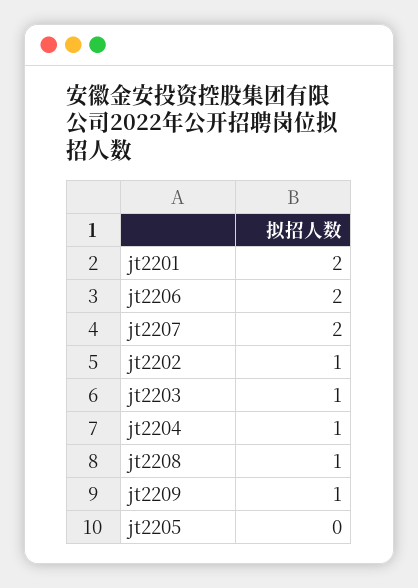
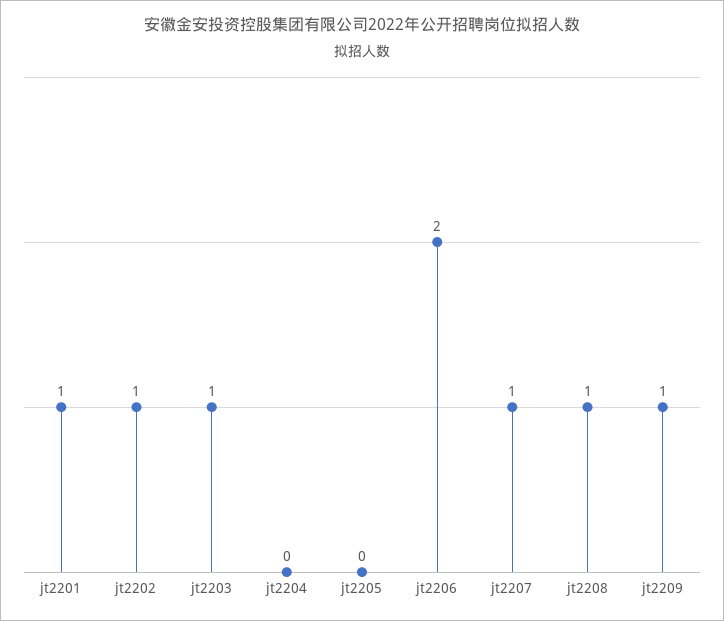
jt2201: 2 -> 1
jt2207: 2 -> 1
jt2204: 1 -> 0

